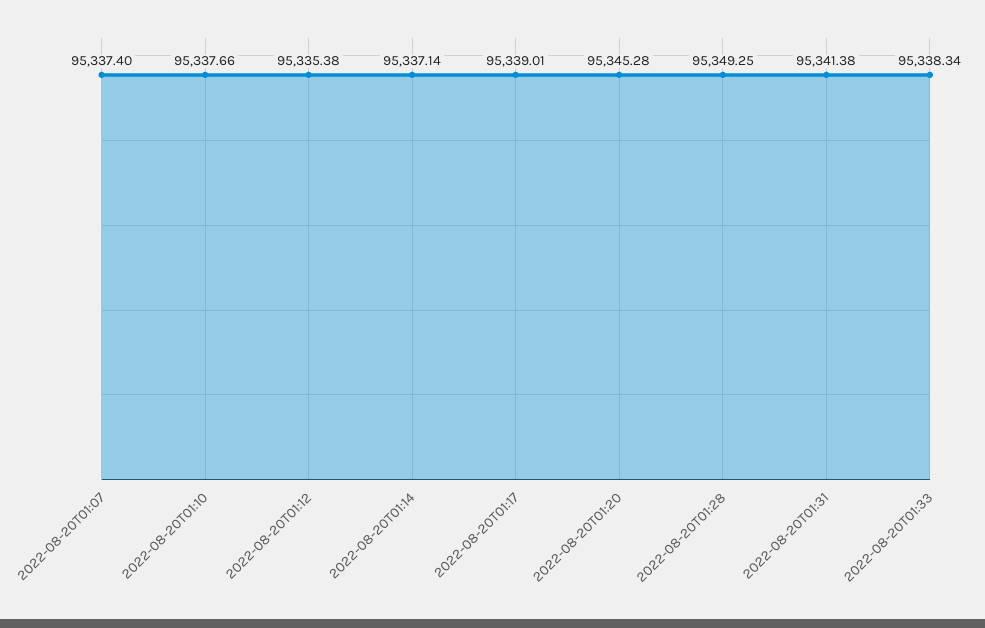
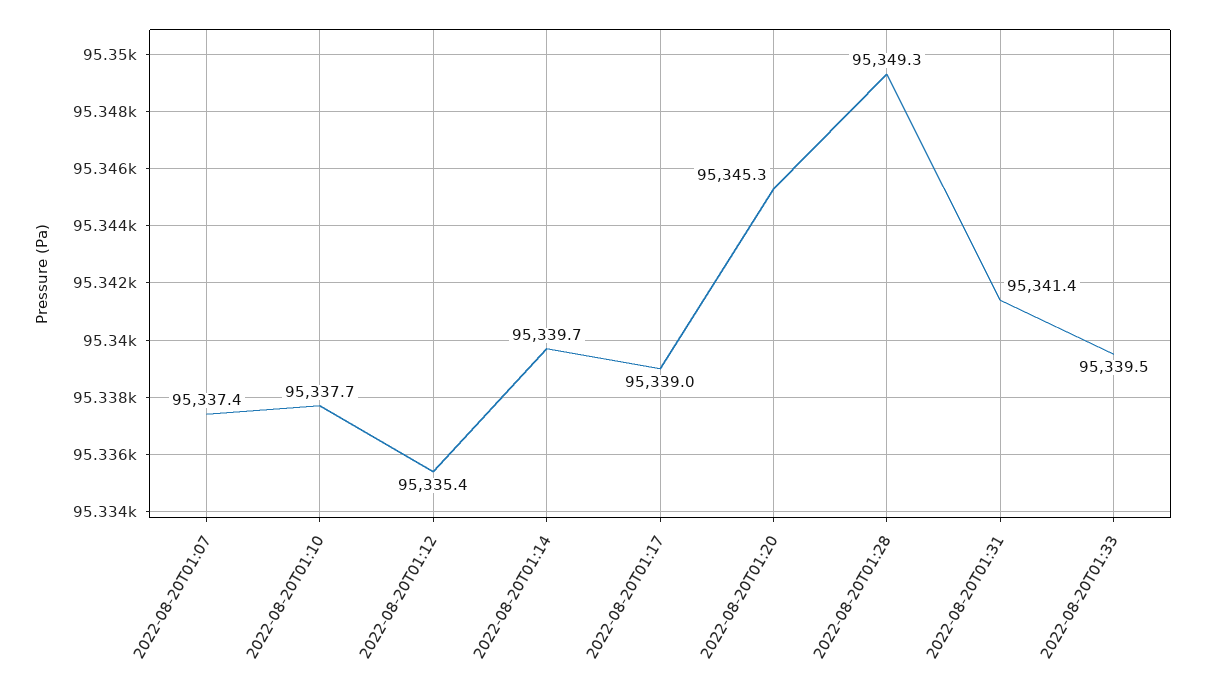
2022-08-20T01:14: 95337.14 -> 95339.7
2022-08-20T01:33: 95338.34 -> 95339.5

